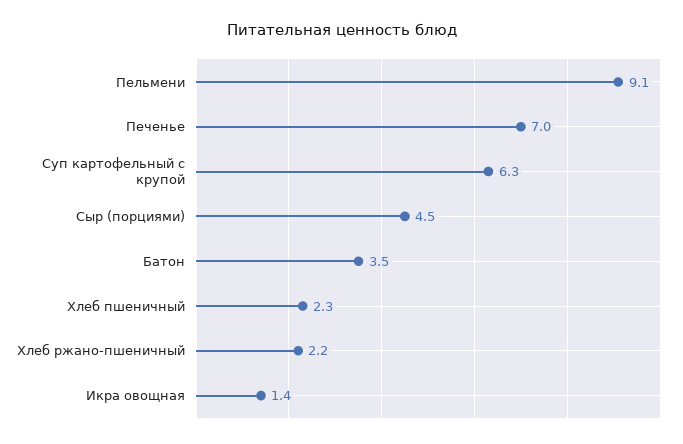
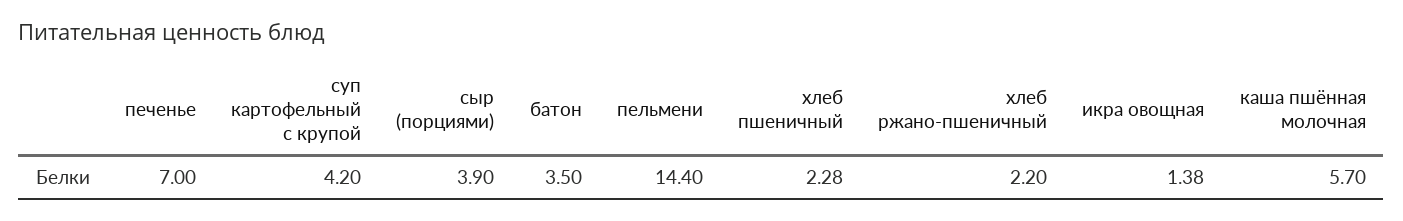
Пельмени: 9.1 -> 14.4
Суп картофельный с крупой: 6.3 -> 4.2
Сыр (порциями): 4.5 -> 3.9
каша пшённая молочная: none -> 5.7

